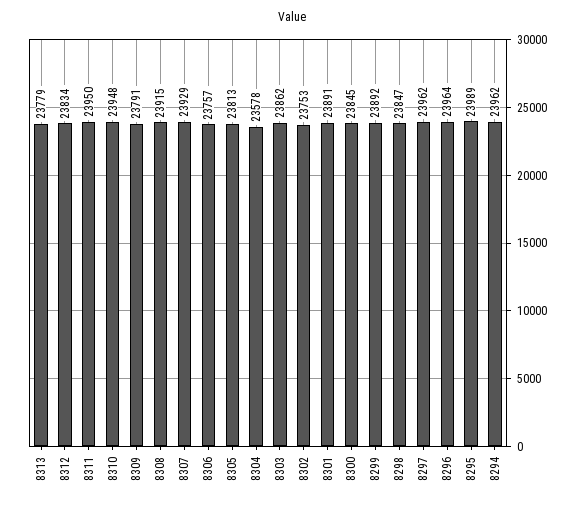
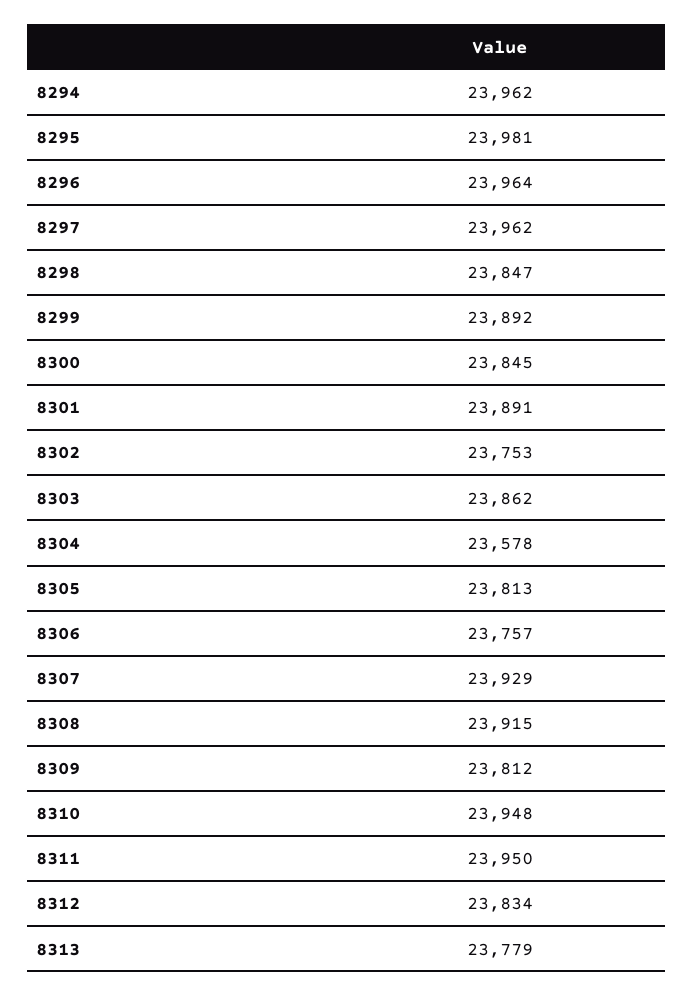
8309: 23791 -> 23812
8295: 23989 -> 23981

